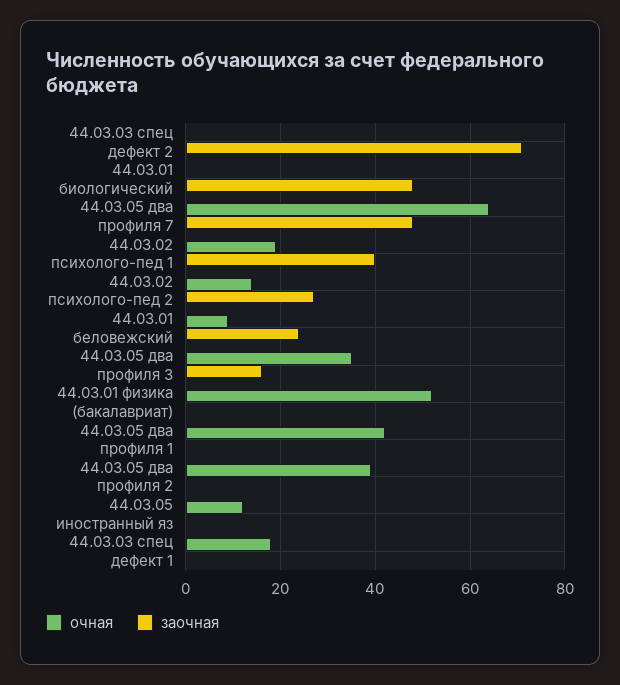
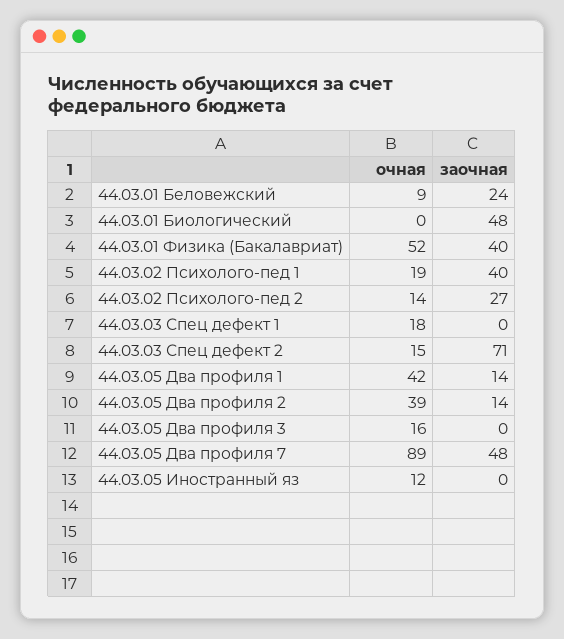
очная, 44.03.03 спец дефект 2: 0 -> 15
очная, 44.03.05 два профиля 7: 65 -> 89
очная, 44.03.05 два профиля 3: 35 -> 16
заочная, 44.03.05 два профиля 3: 15 -> 0
заочная, 44.03.01 физика (бакалавриат): 0 -> 40
заочная, 44.03.05 два профиля 1: 0 -> 14
заочная, 44.03.05 два профиля 2: 0 -> 14

